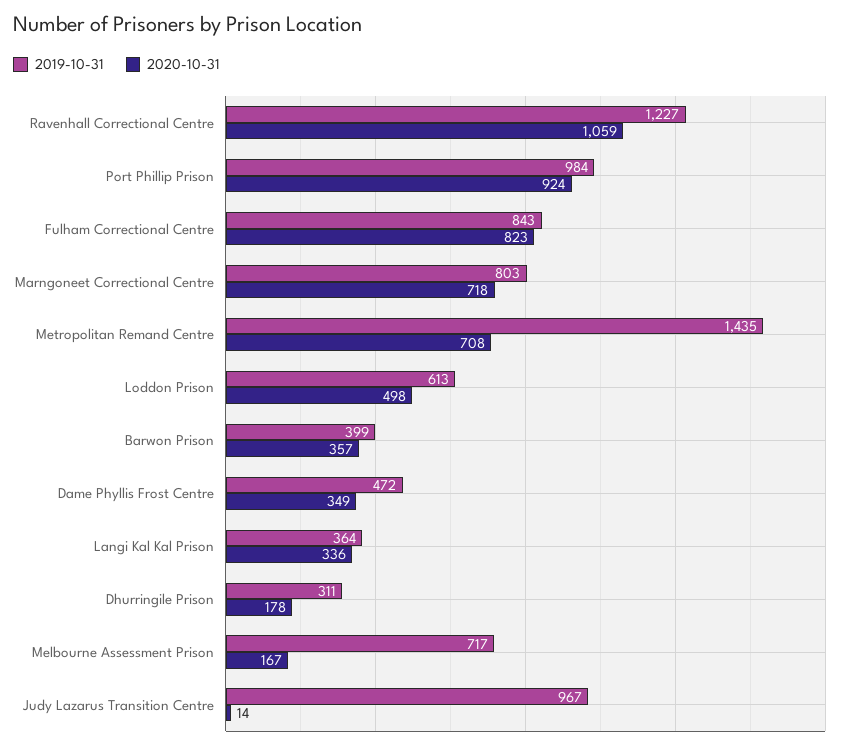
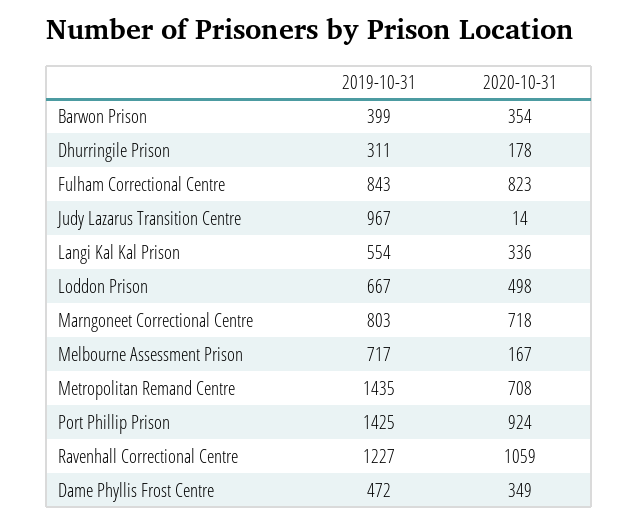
2019-10-31, Port Phillip Prison: 984 -> 1425
2019-10-31, Loddon Prison: 613 -> 667
2020-10-31, Barwon Prison: 357 -> 354
2019-10-31, Langi Kal Kal Prison: 364 -> 554

